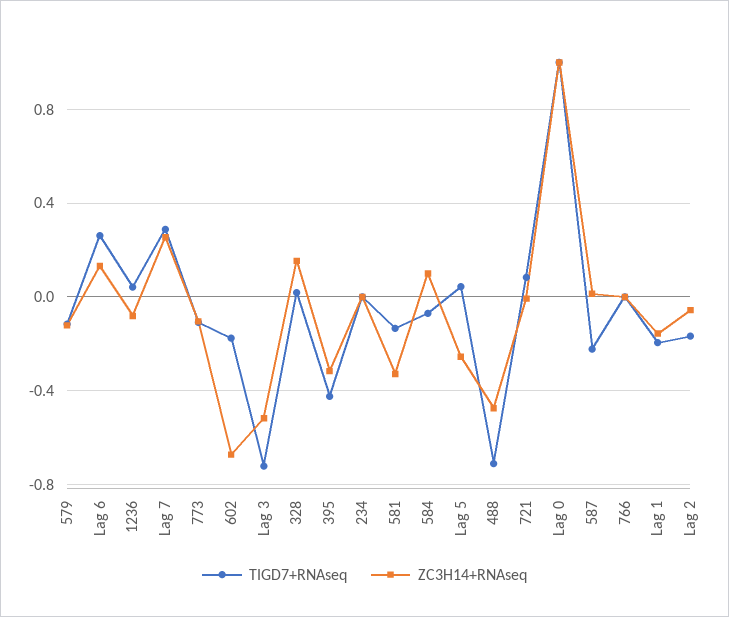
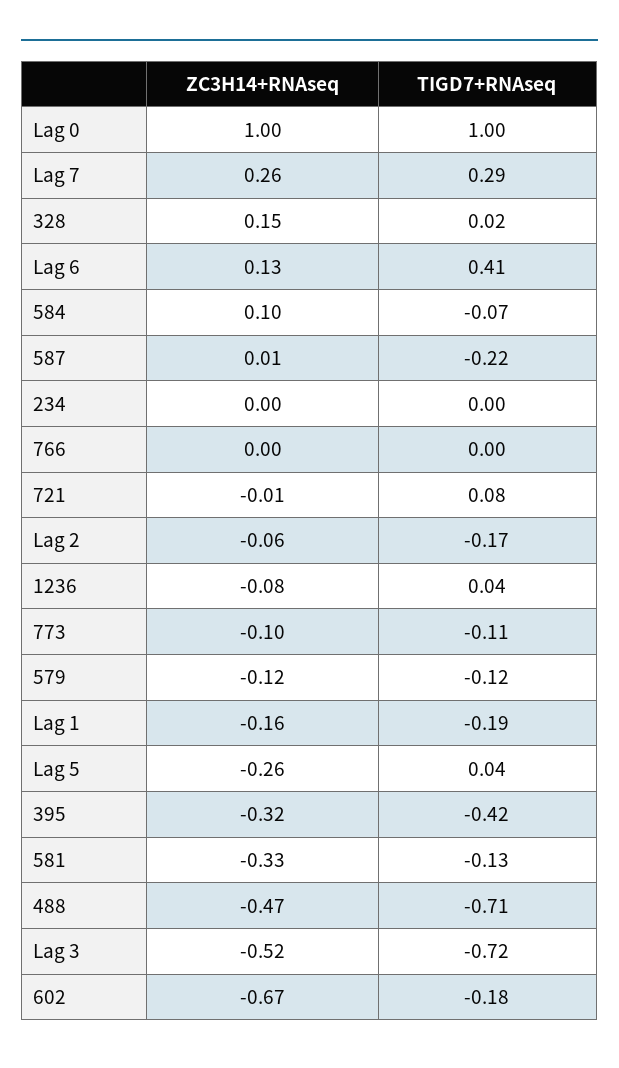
TIGD7+RNAseq, Lag 6: 0.25 -> 0.41

